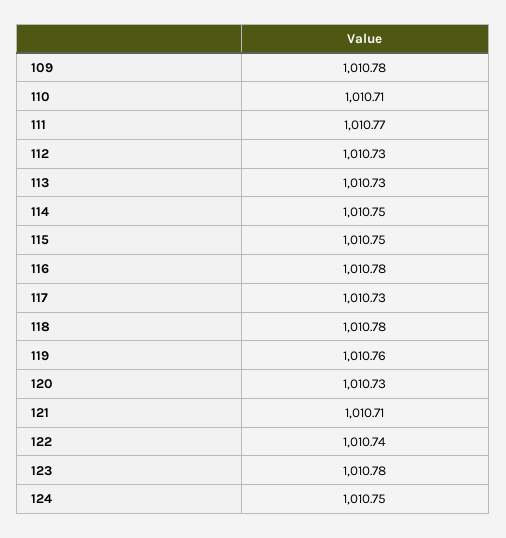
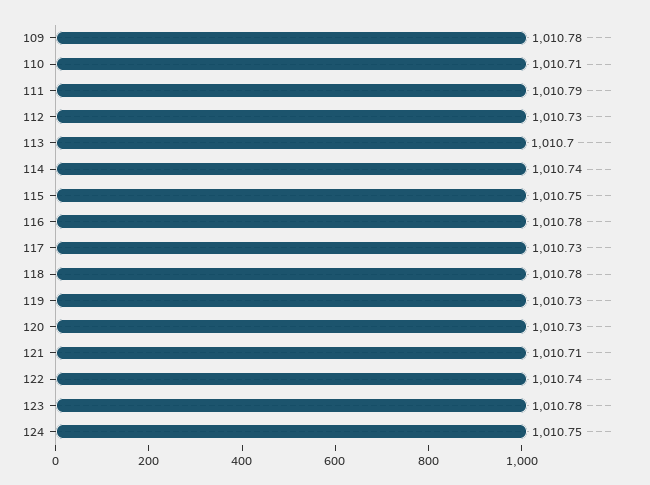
111: 1010.77 -> 1010.79
113: 1010.73 -> 1010.7
114: 1010.75 -> 1010.74
119: 1010.76 -> 1010.73

